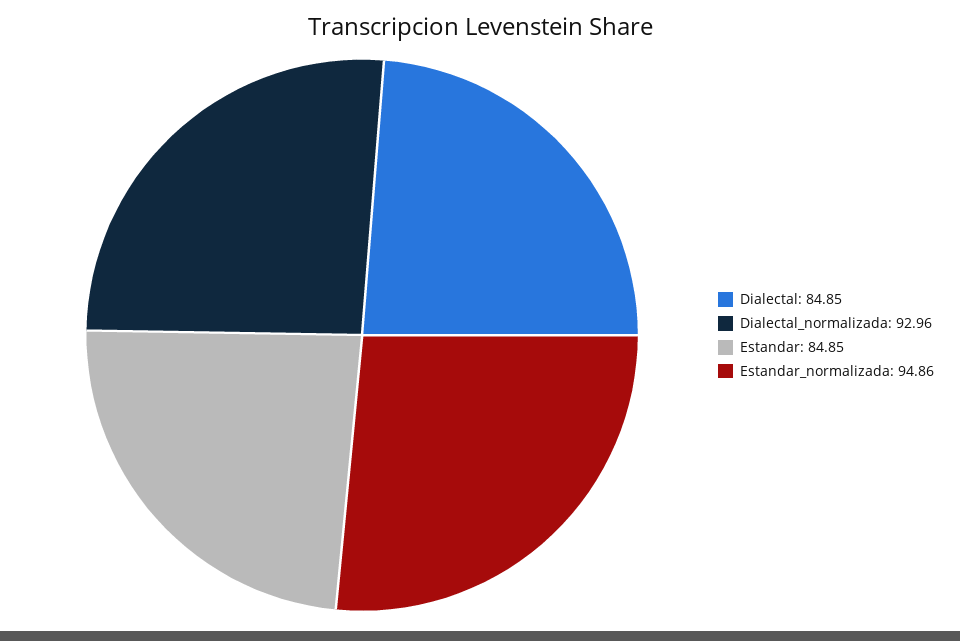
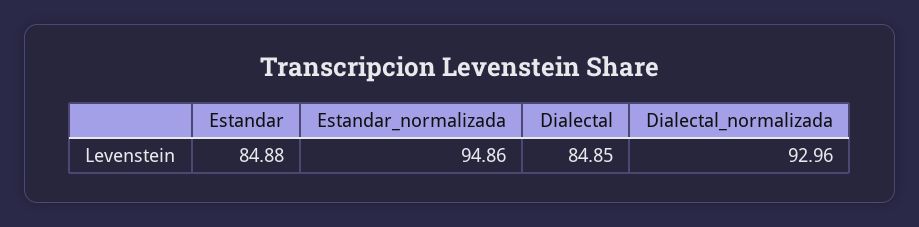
Estandar: 84.85 -> 84.88

